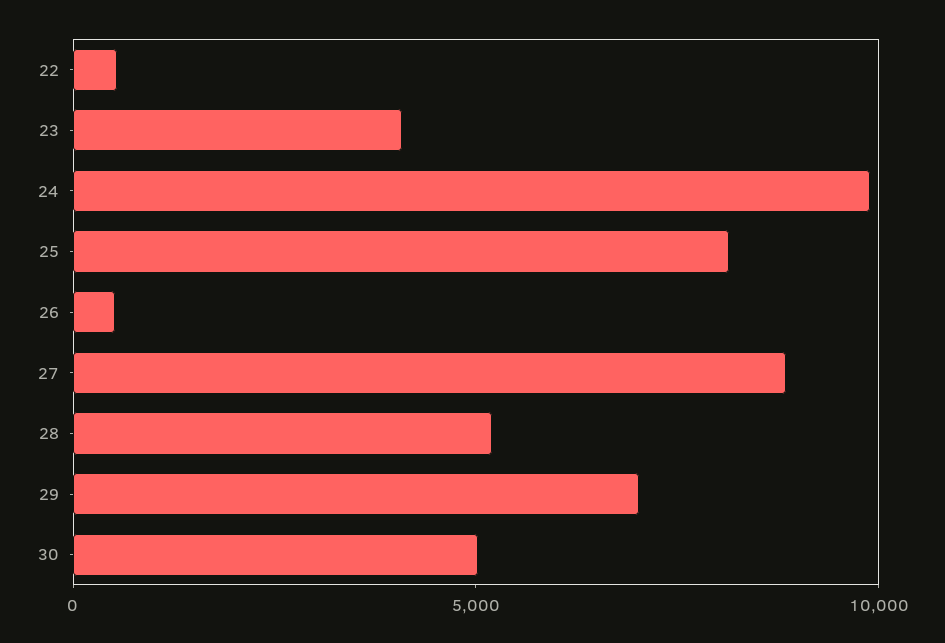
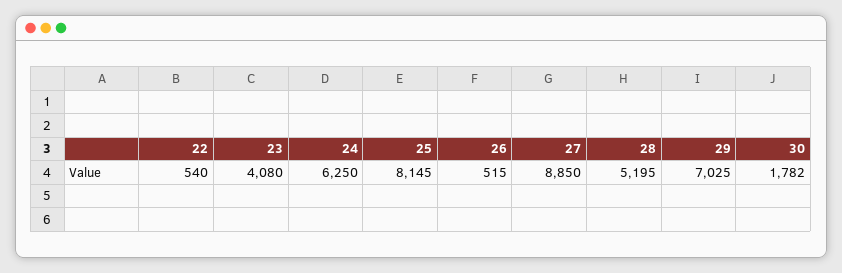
24: 10000 -> 6250
30: 5000 -> 1782

